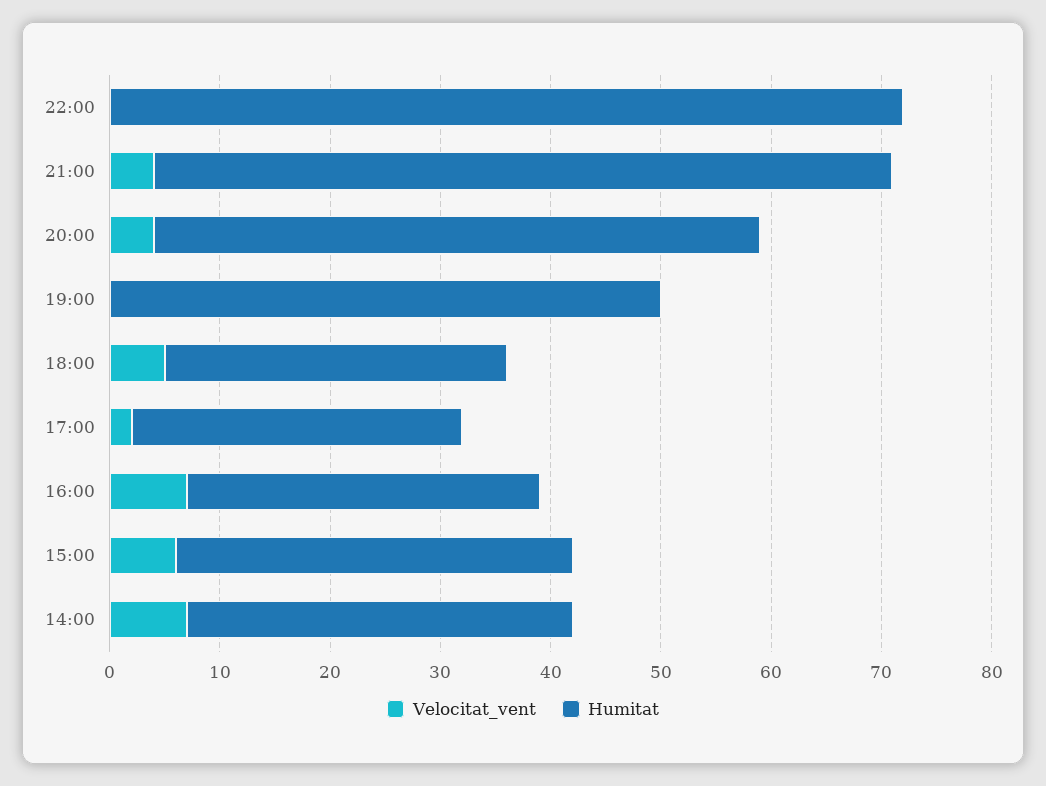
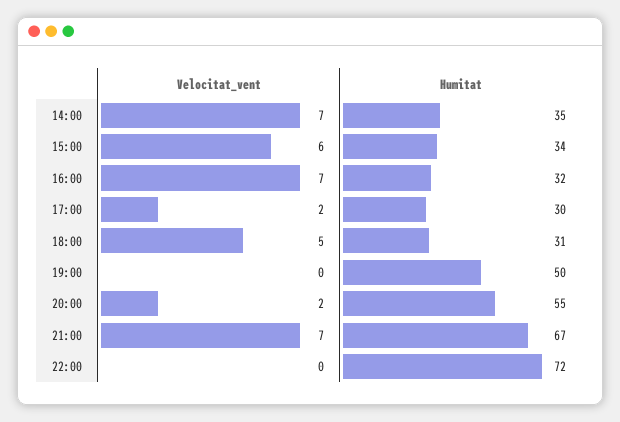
Velocitat_vent, 21:00: 4 -> 7
Velocitat_vent, 20:00: 4 -> 2
Humitat, 15:00: 36 -> 34

